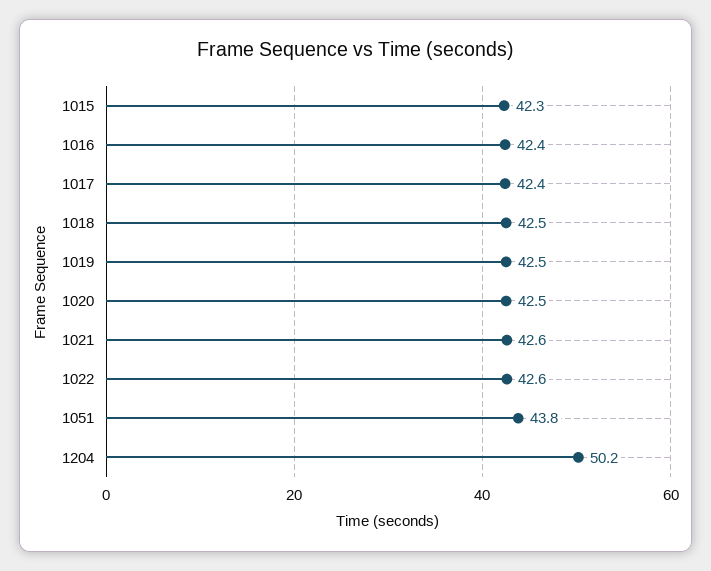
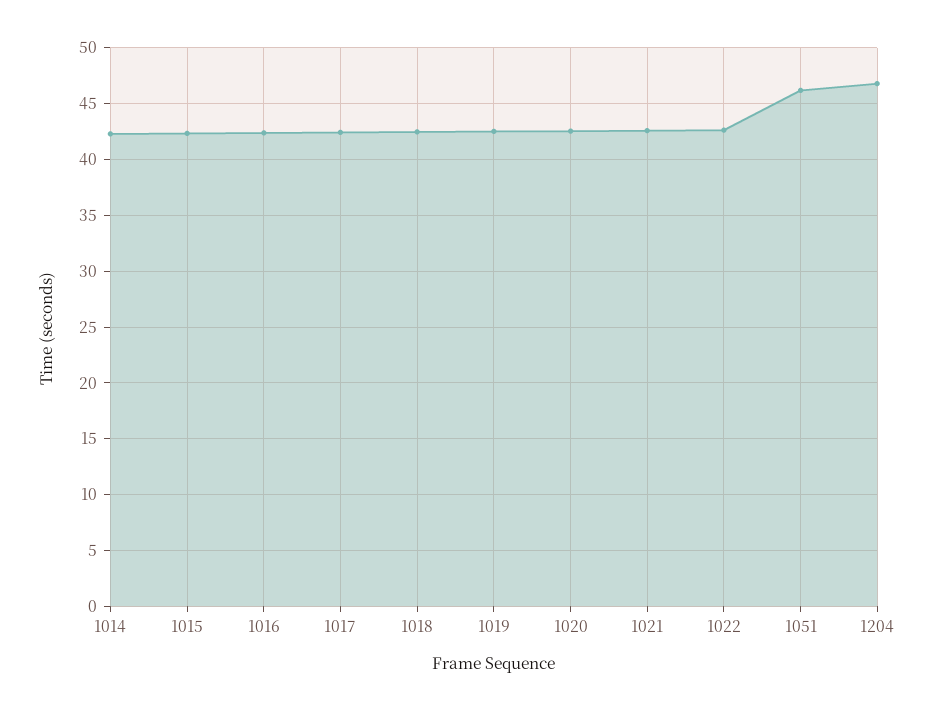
1051: 43.8 -> 46
1204: 50.2 -> 47
1014: none -> 42

